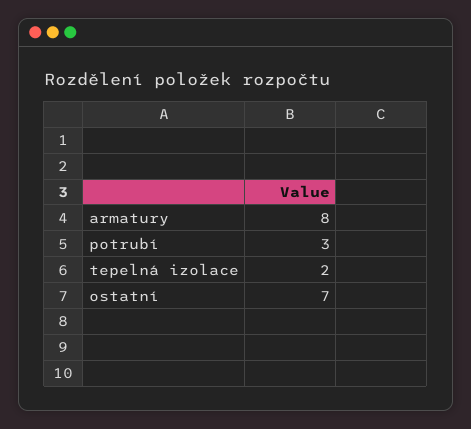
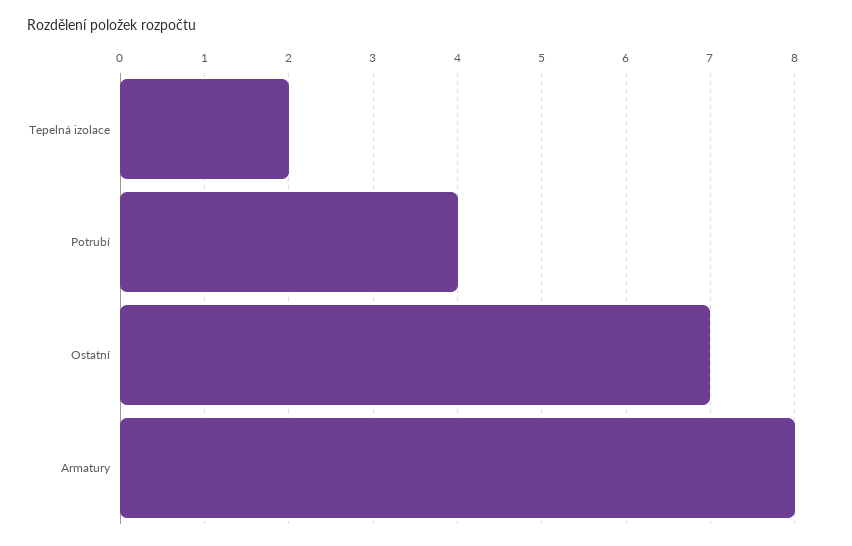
potrubí: 3 -> 4

